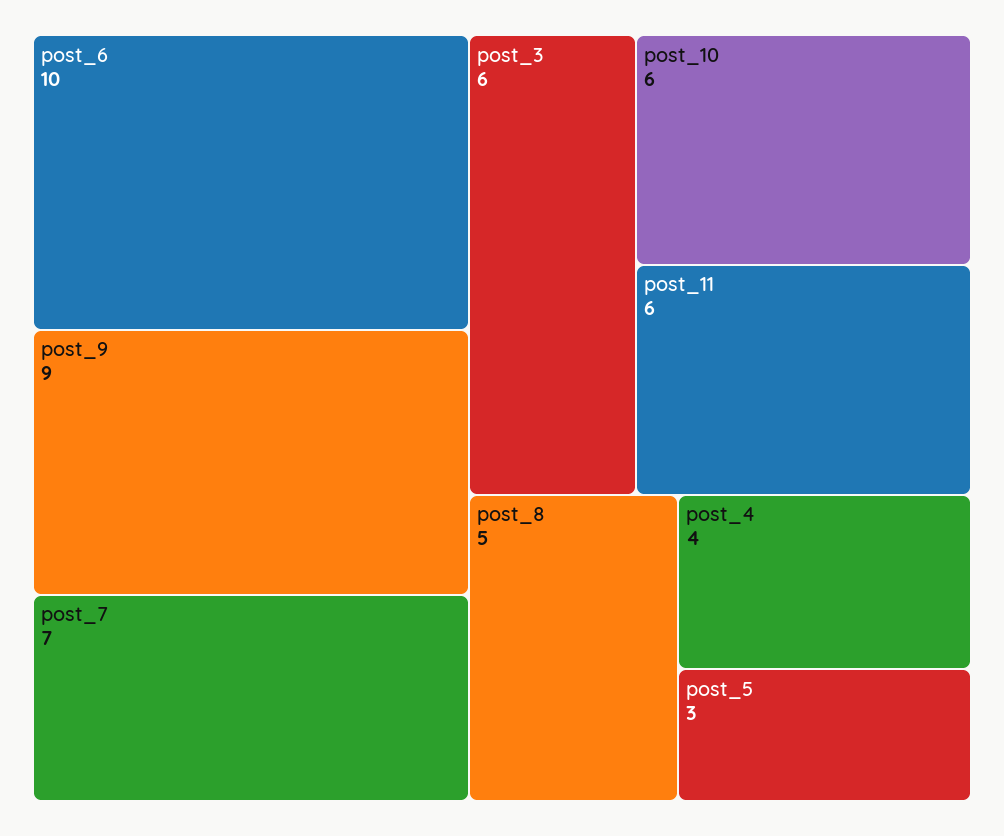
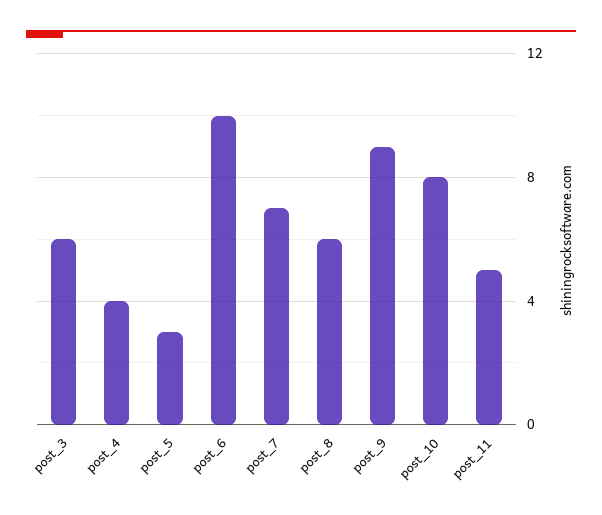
post_10: 6 -> 8
post_11: 6 -> 5
post_8: 5 -> 6

